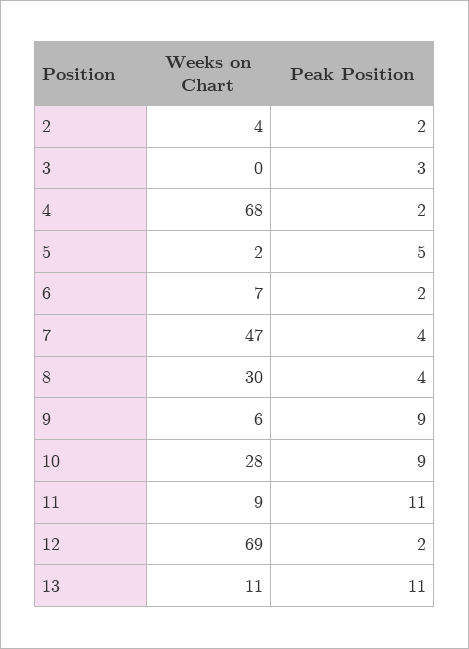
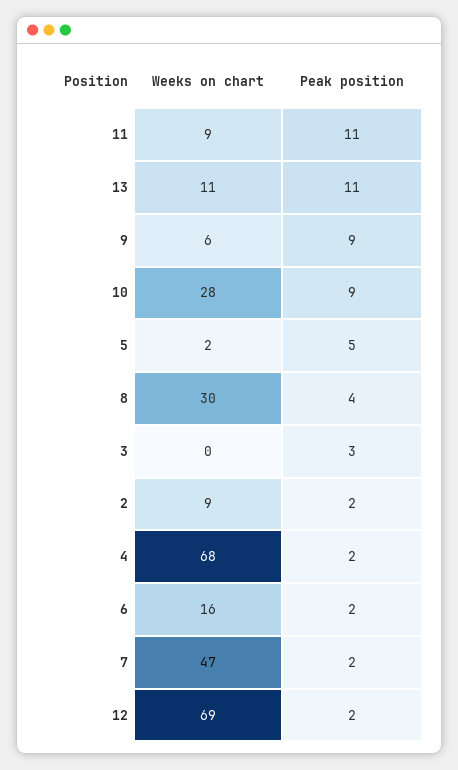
Weeks on Chart, 2: 4 -> 9
Weeks on Chart, 6: 7 -> 16
Peak Position, 7: 4 -> 2

